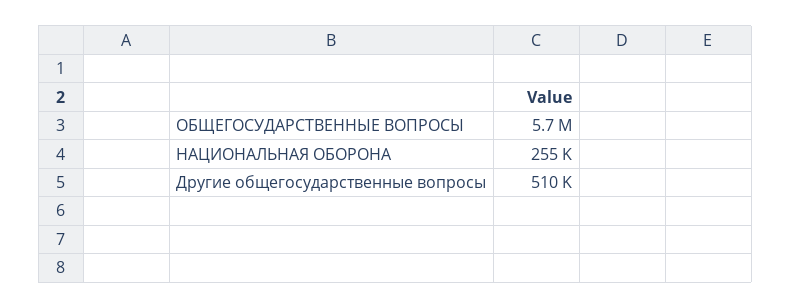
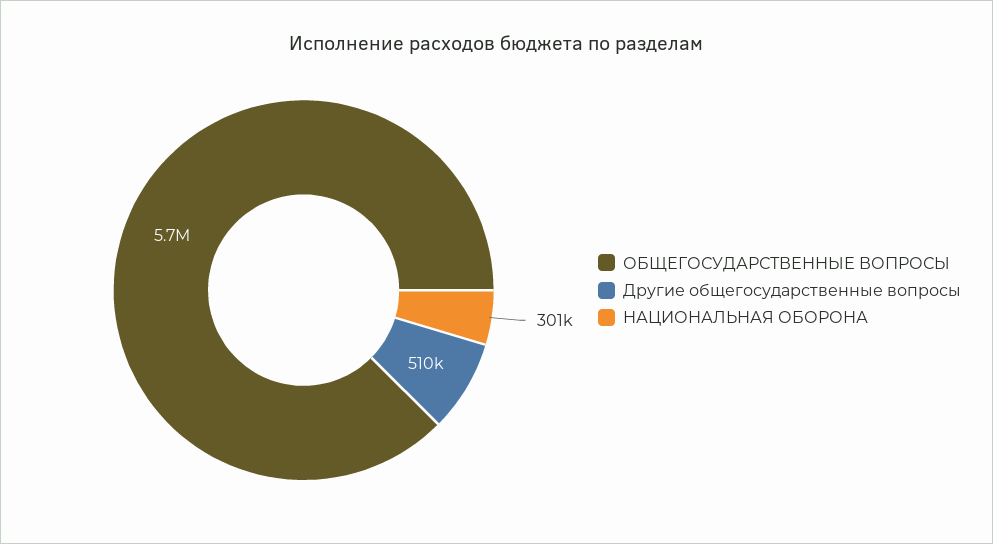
НАЦИОНАЛЬНАЯ ОБОРОНА: 255000 -> 301000

